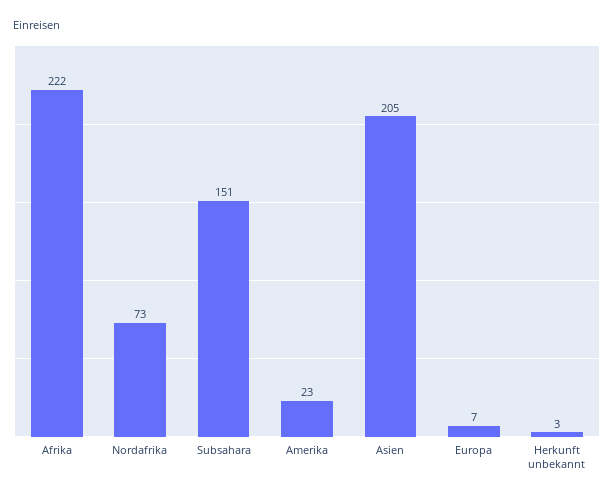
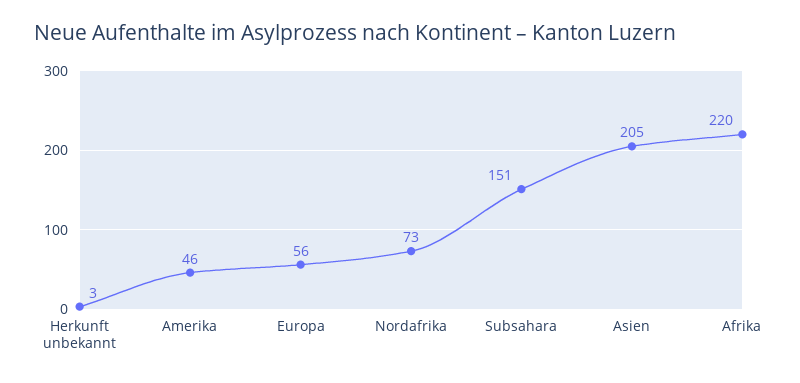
Afrika: 222 -> 220
Amerika: 23 -> 46
Europa: 7 -> 56

